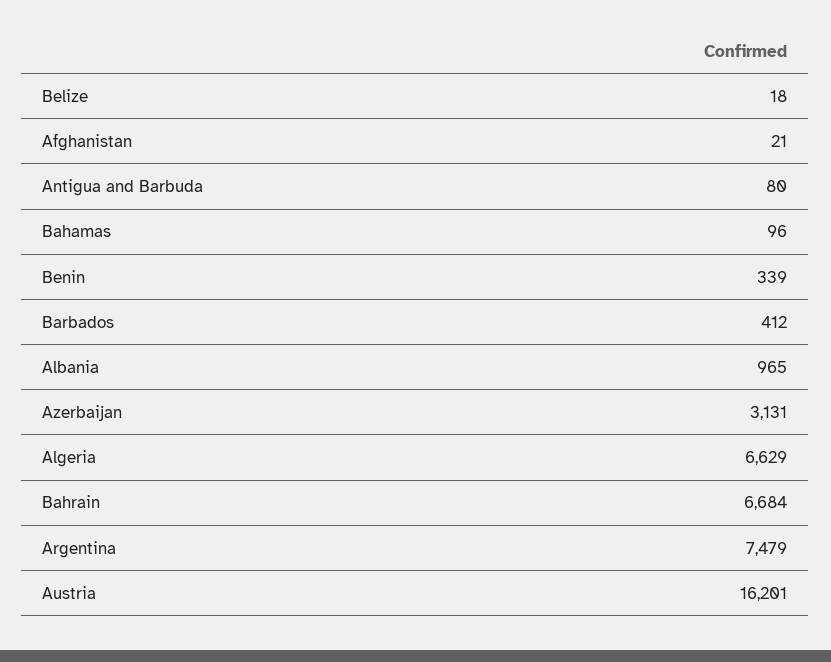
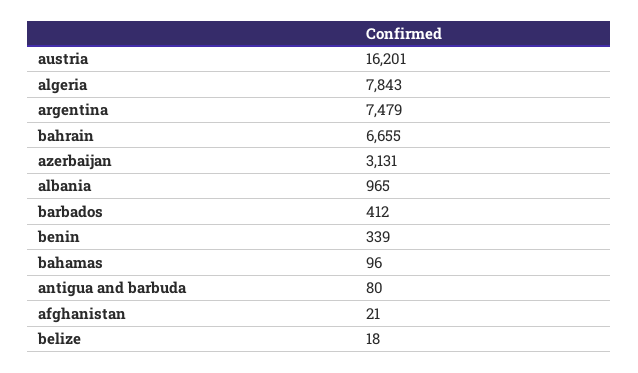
Algeria: 6629 -> 7843
Bahrain: 6684 -> 6655

